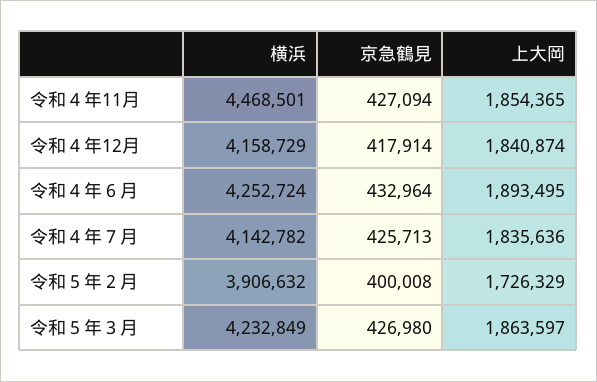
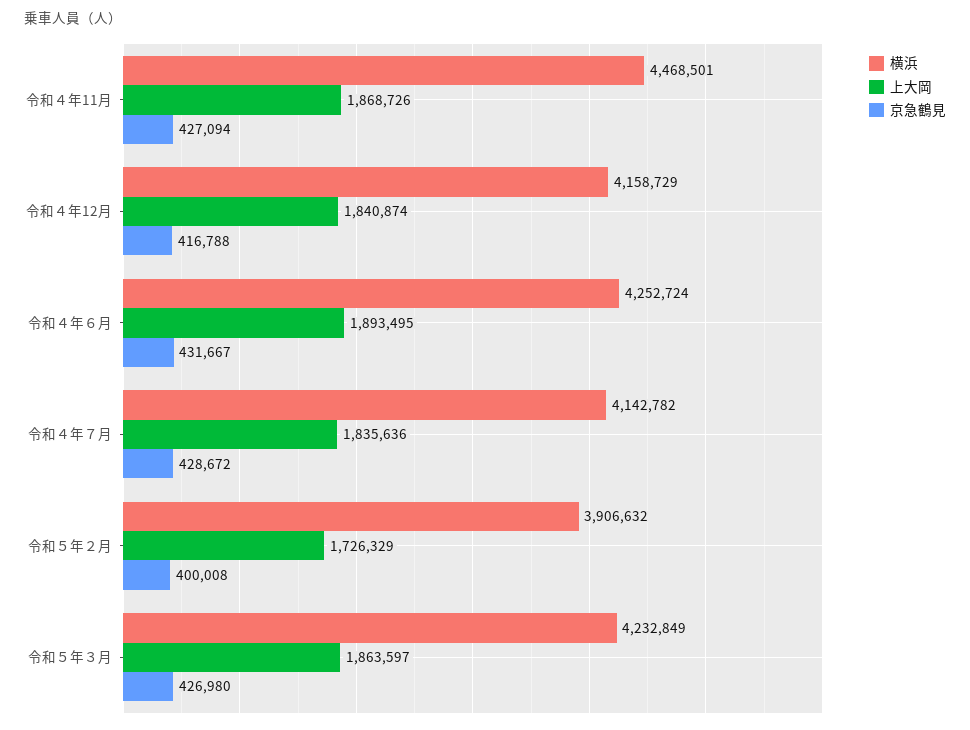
上大岡, 令和４年11月: 1854365 -> 1868726
京急鶴見, 令和４年12月: 417914 -> 416788
京急鶴見, 令和４年６月: 432964 -> 431667
京急鶴見, 令和４年７月: 425713 -> 428672

